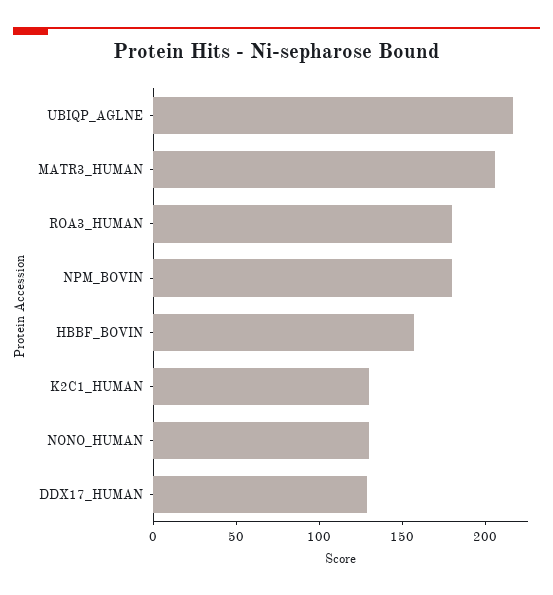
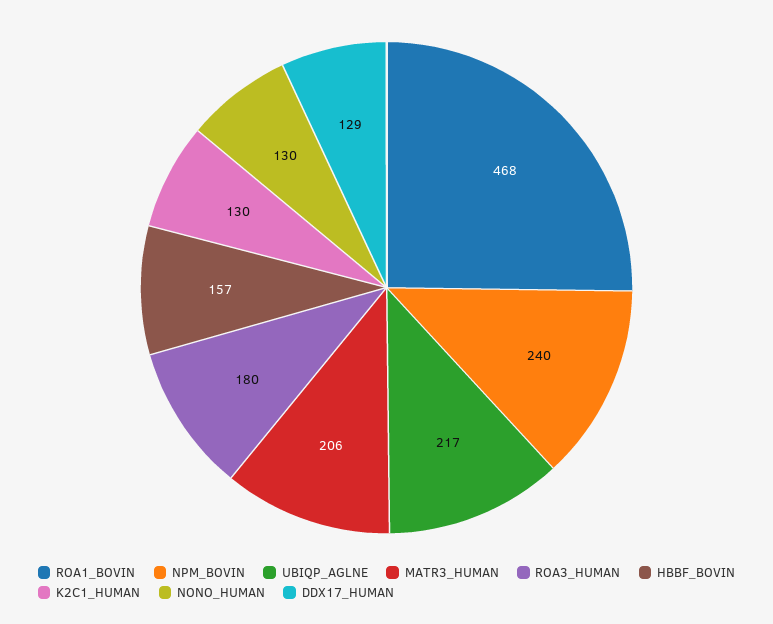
NPM_BOVIN: 180 -> 240
ROA1_BOVIN: none -> 468

